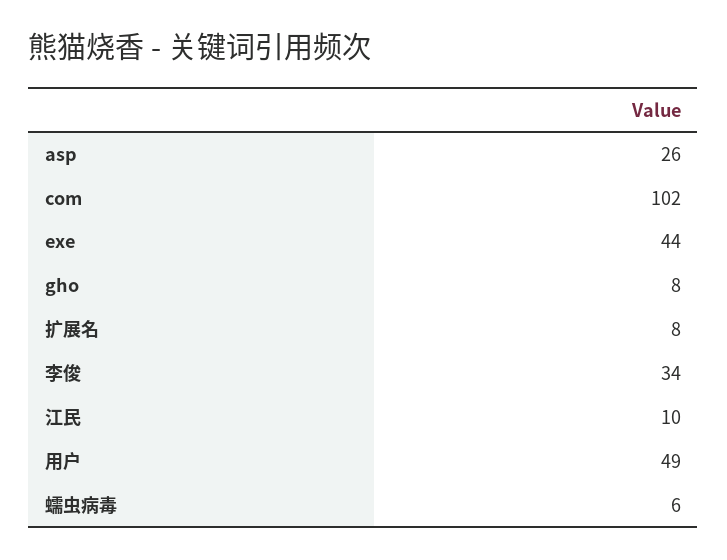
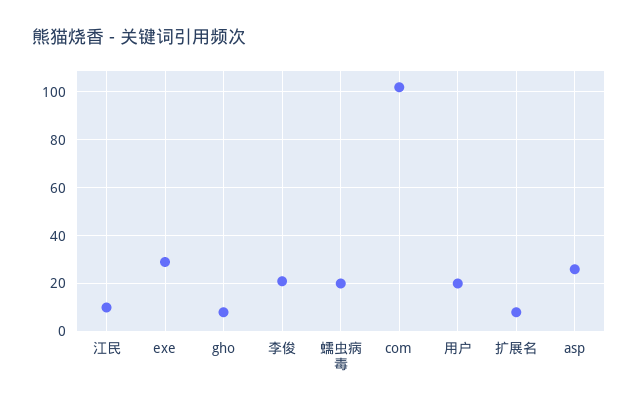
exe: 44 -> 30
李俊: 34 -> 20
用户: 49 -> 20
蠕虫病毒: 6 -> 20

